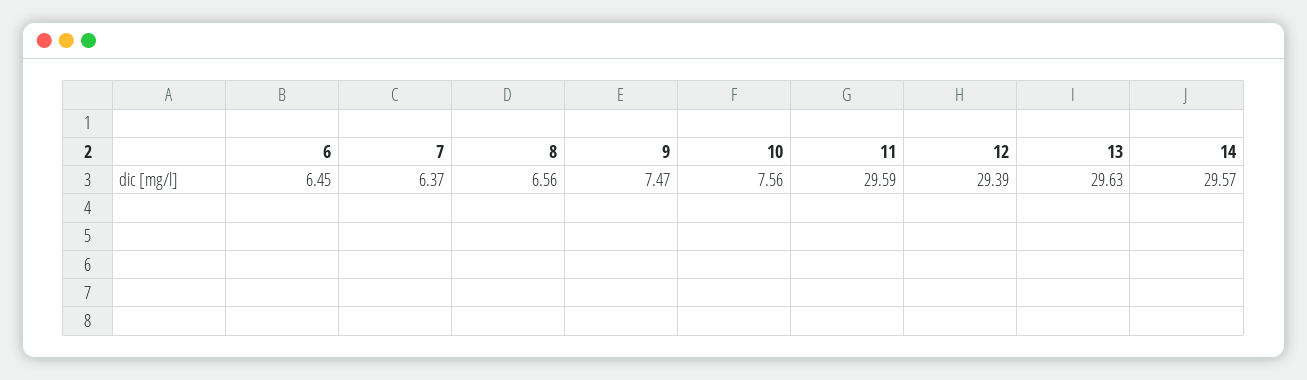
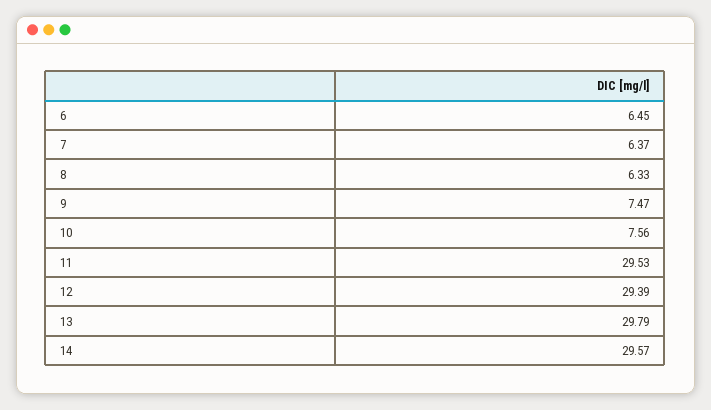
8: 6.56 -> 6.33
11: 29.59 -> 29.53
13: 29.63 -> 29.79

